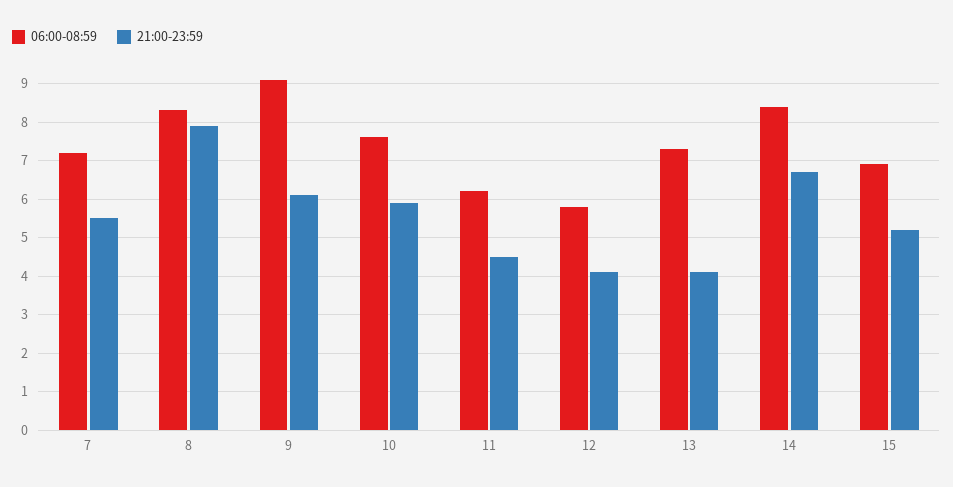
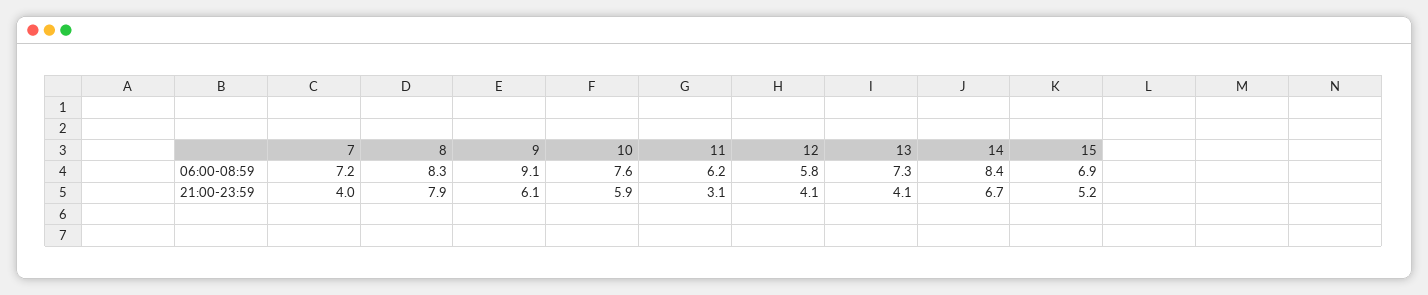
21:00-23:59, 7: 5.5 -> 4
21:00-23:59, 11: 4.5 -> 3.1

